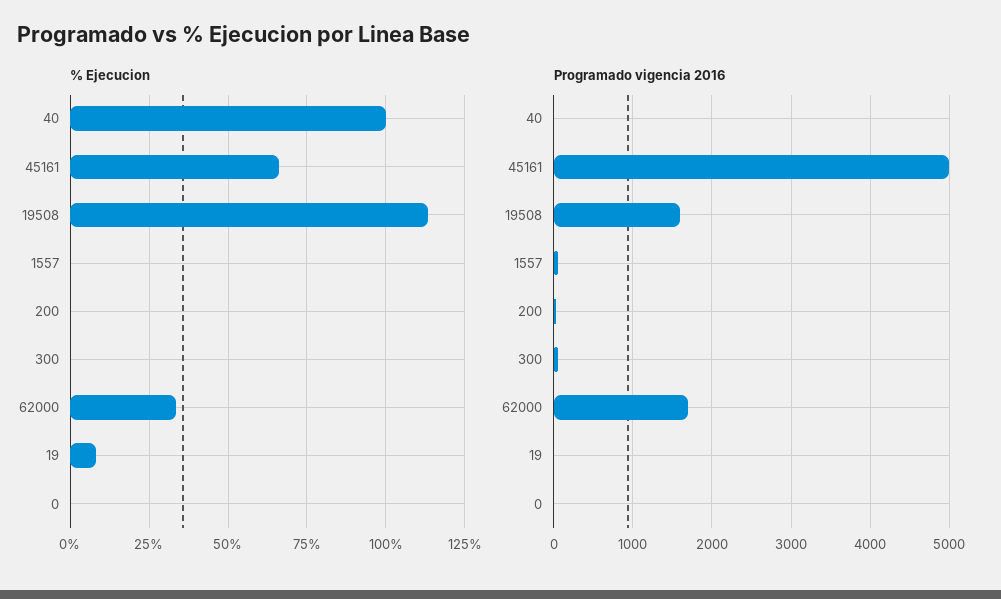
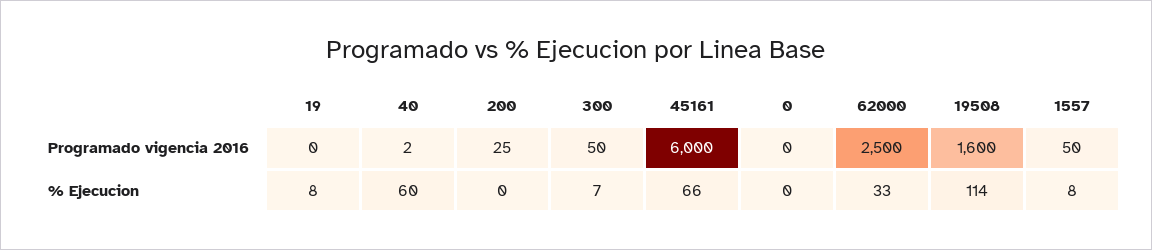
% Ejecucion, 40: 100 -> 60
% Ejecucion, 1557: 0 -> 8
% Ejecucion, 300: 0 -> 7
Programado vigencia 2016, 45161: 5000 -> 6000
Programado vigencia 2016, 62000: 1700 -> 2500

